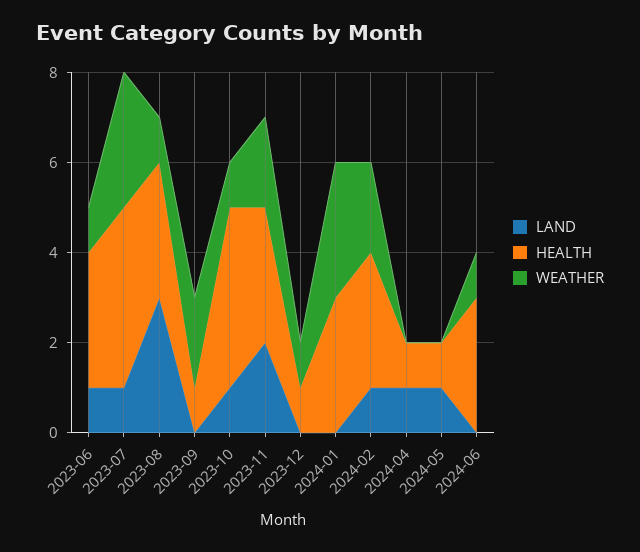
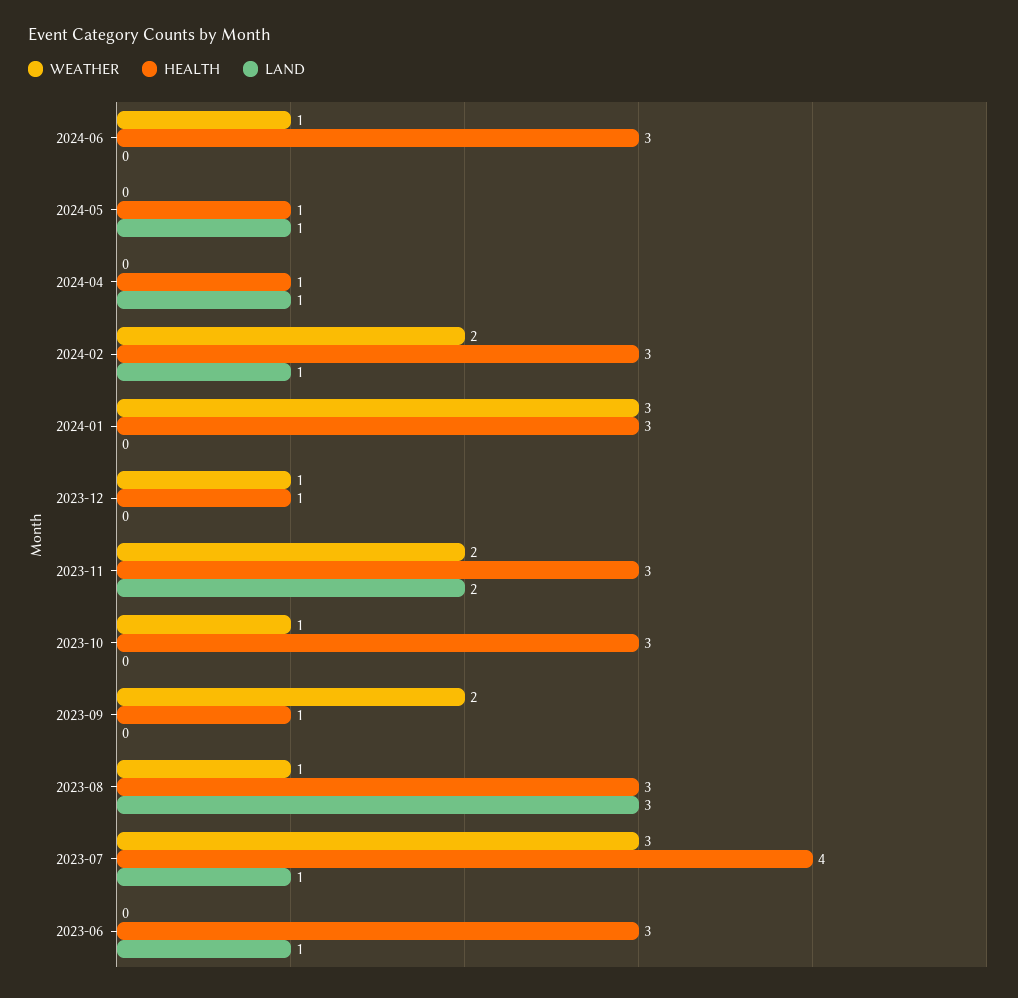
WEATHER, 2023-06: 1 -> 0
LAND, 2023-10: 1 -> 0
HEALTH, 2023-10: 4 -> 3

